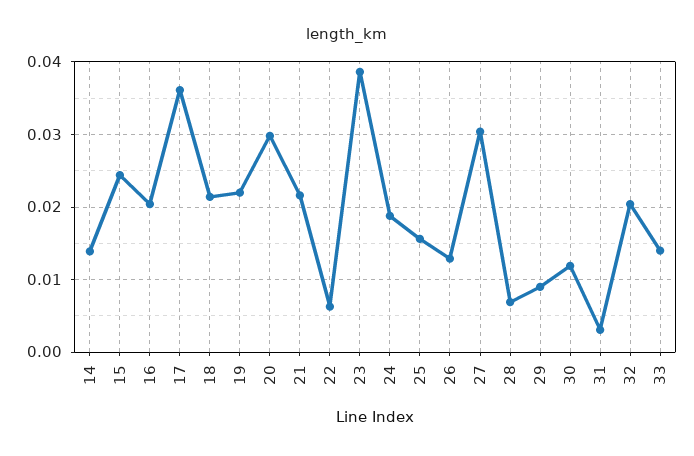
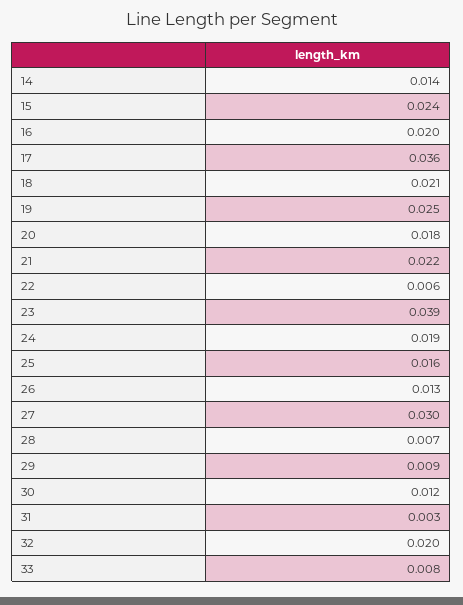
19: 0.022 -> 0.025
20: 0.03 -> 0.018
33: 0.014 -> 0.008

